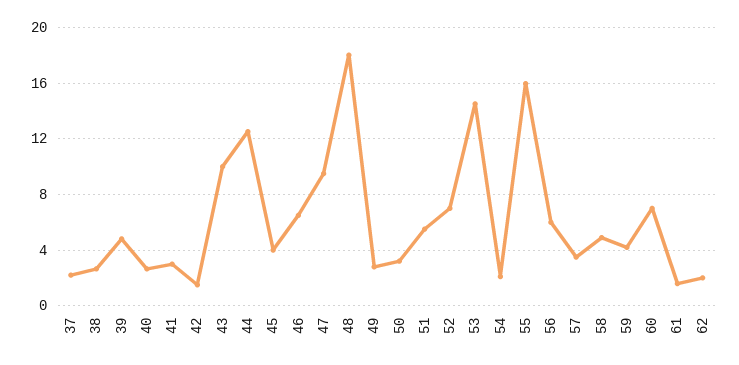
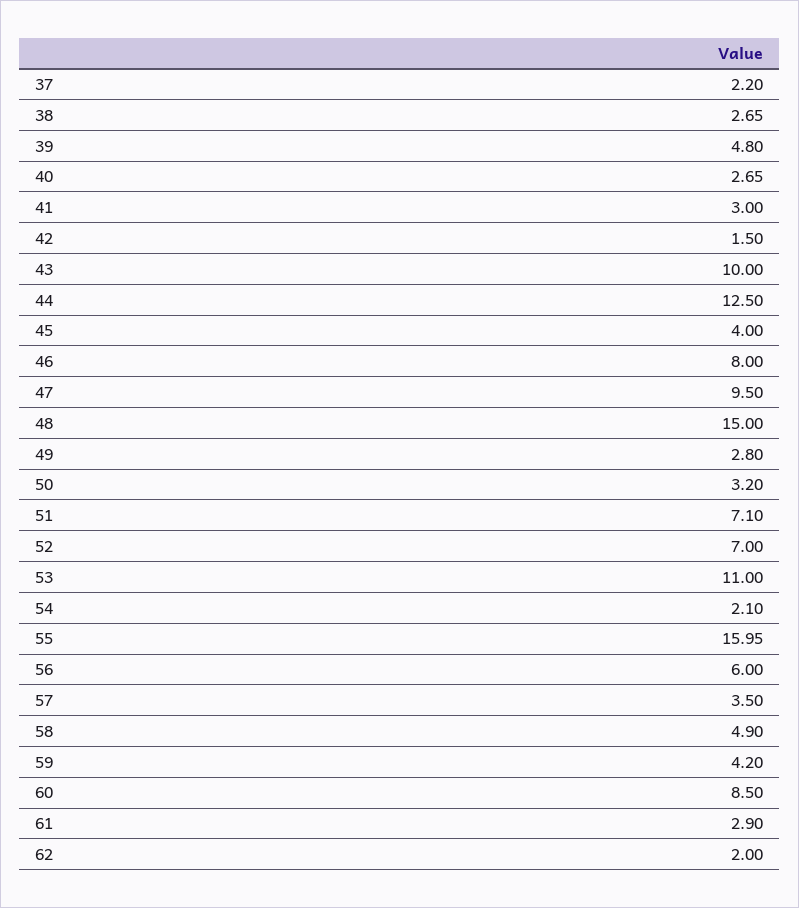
46: 6.5 -> 8
48: 18 -> 15
51: 5.5 -> 7.1
53: 14.5 -> 11
60: 7 -> 8.5
61: 1.5 -> 2.9

